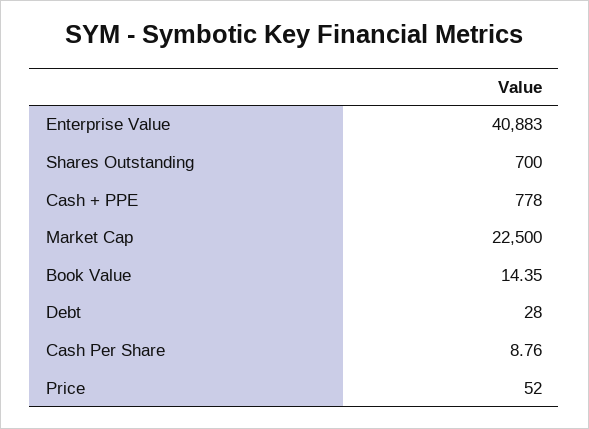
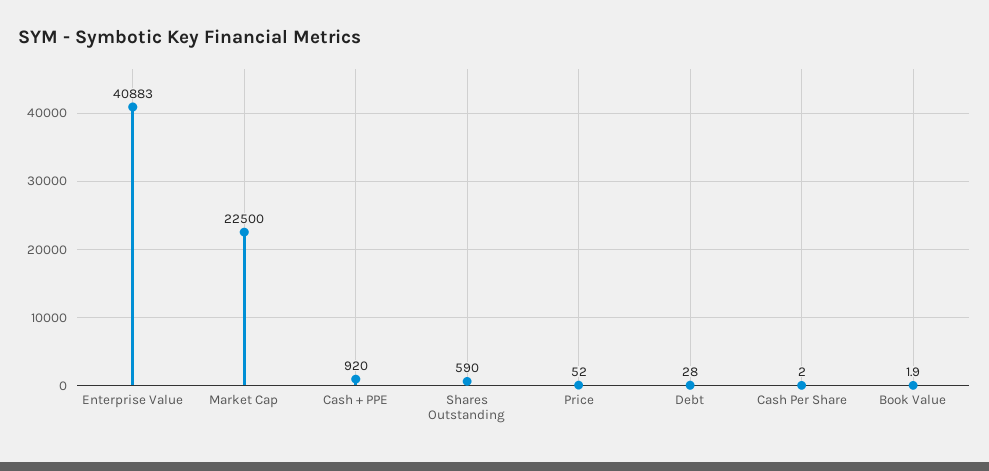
Shares Outstanding: 700 -> 590
Cash + PPE: 778 -> 920
Book Value: 14.35 -> 1.9
Cash Per Share: 8.76 -> 2

